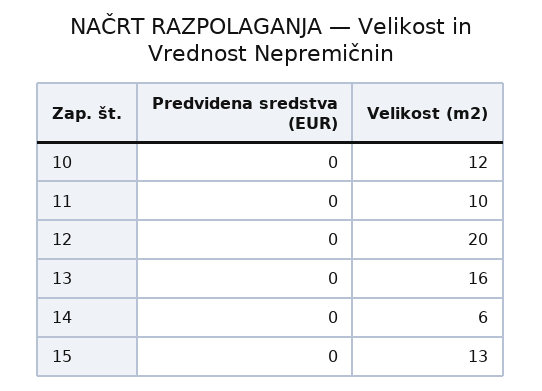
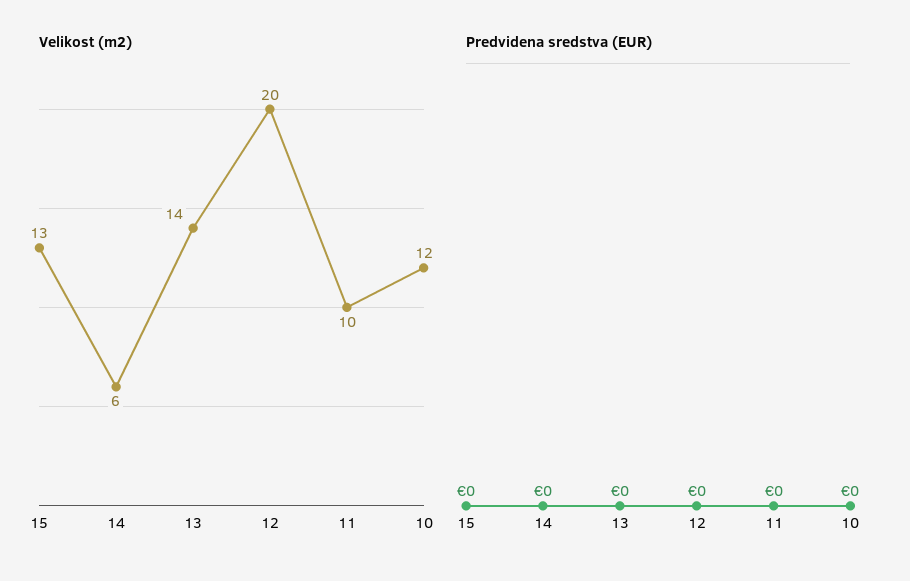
Velikost (m2), 13: 16 -> 14

